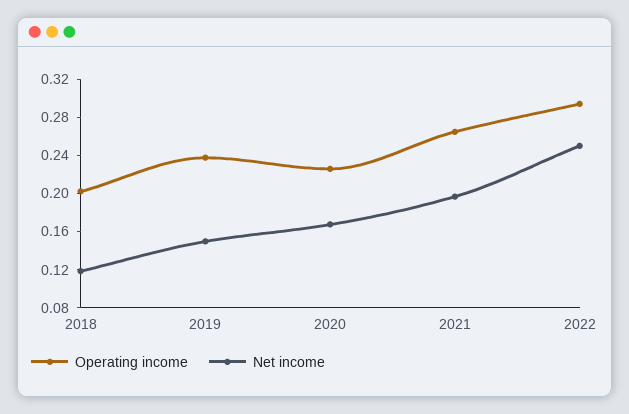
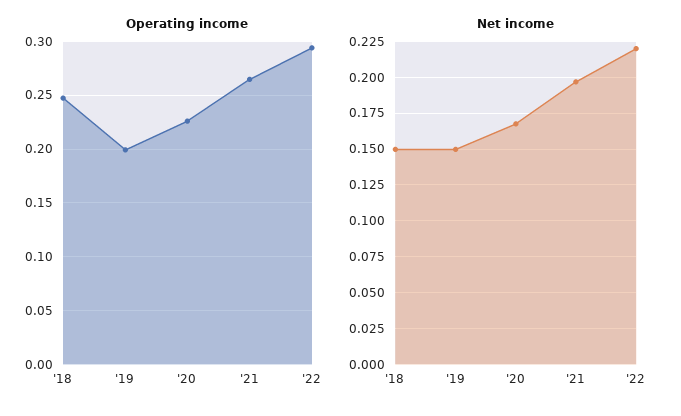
Operating income, 2018: 0.2 -> 0.25
Net income, 2018: 0.12 -> 0.15
Operating income, 2019: 0.24 -> 0.2
Net income, 2022: 0.25 -> 0.22

